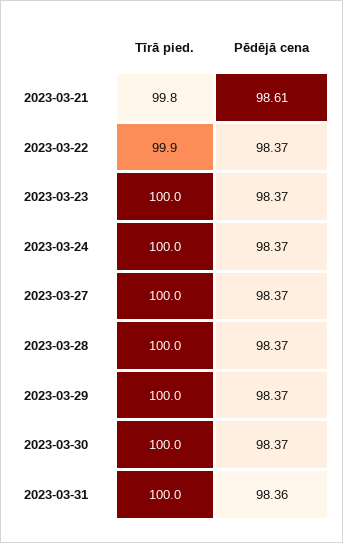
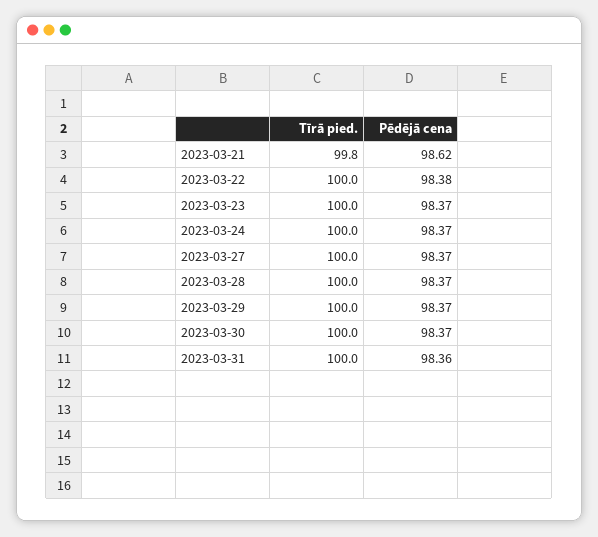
Pēdējā cena, 2023-03-21: 98.61 -> 98.62
Tīrā pied., 2023-03-22: 99.9 -> 100
Pēdējā cena, 2023-03-22: 98.37 -> 98.38

